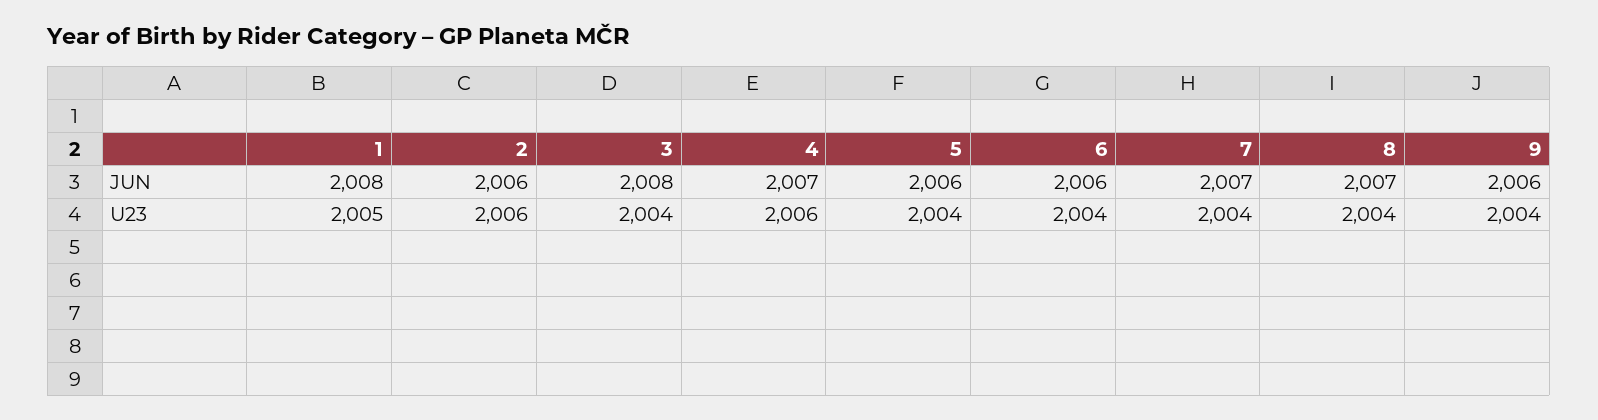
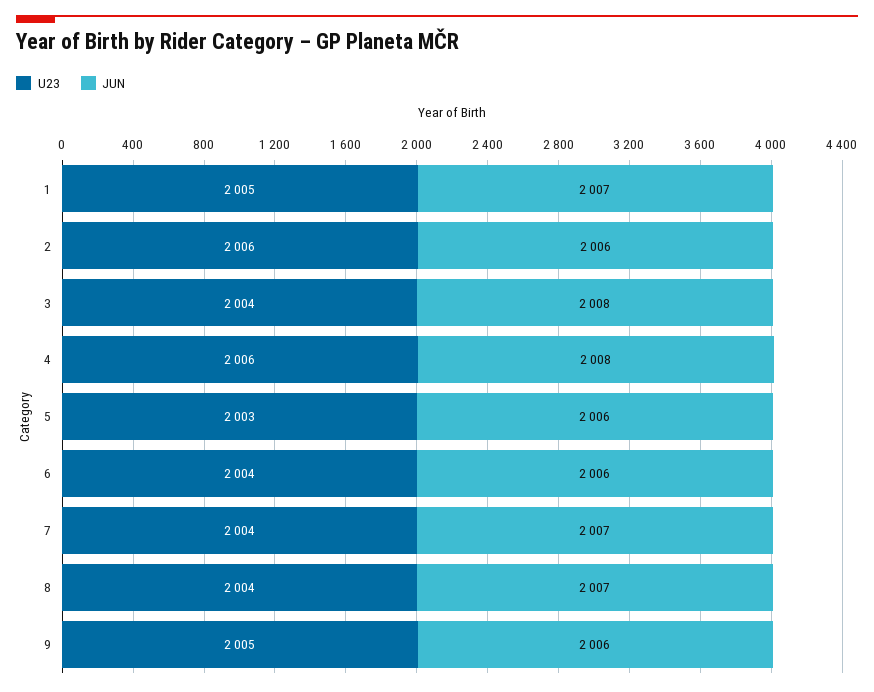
JUN, 1: 2008 -> 2007
JUN, 4: 2007 -> 2008
U23, 5: 2004 -> 2003
U23, 9: 2004 -> 2005

